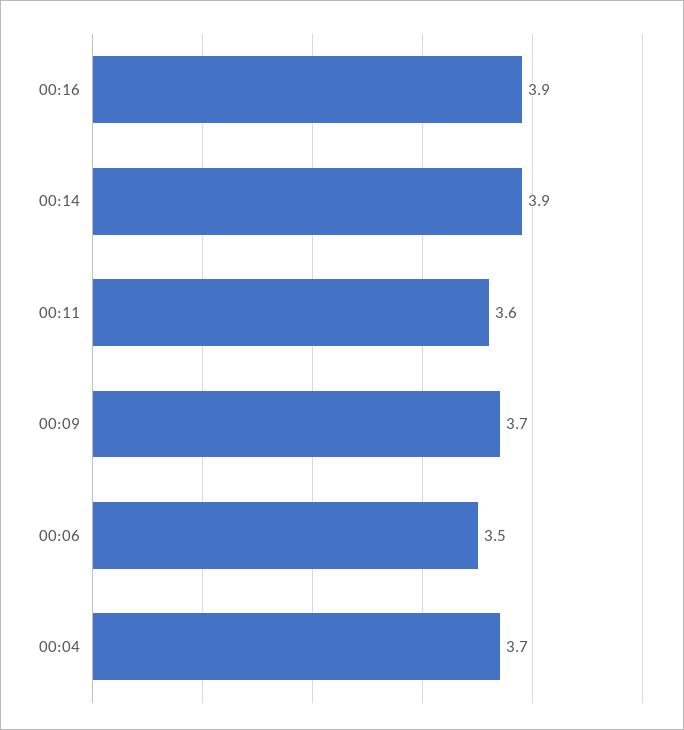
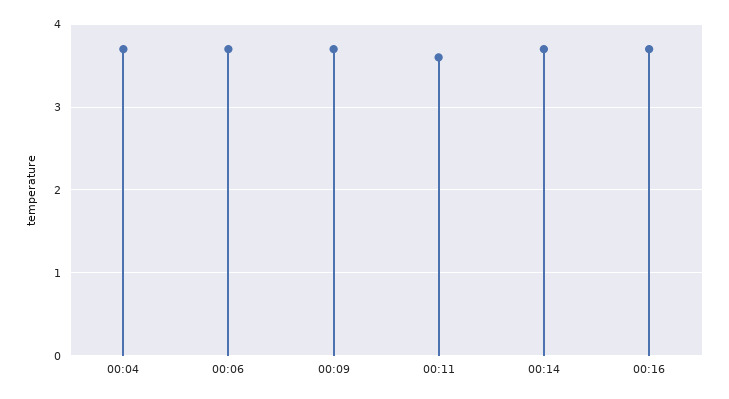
00:16: 3.9 -> 3.7
00:14: 3.9 -> 3.7
00:06: 3.5 -> 3.7

